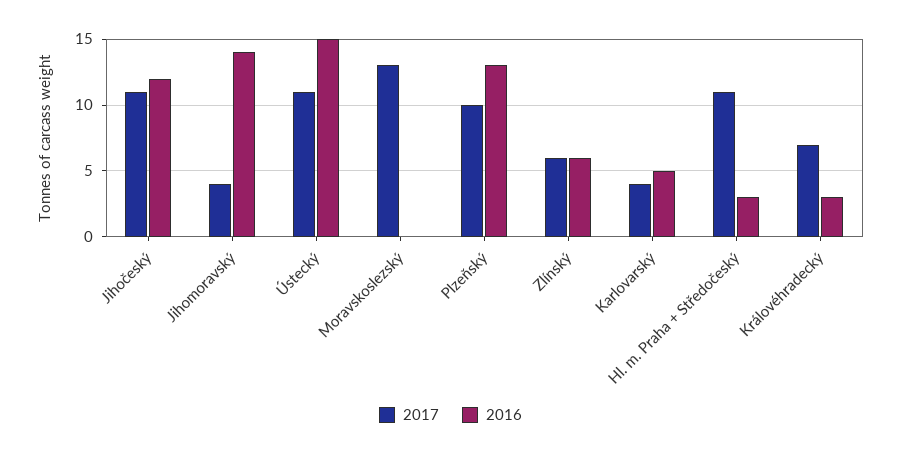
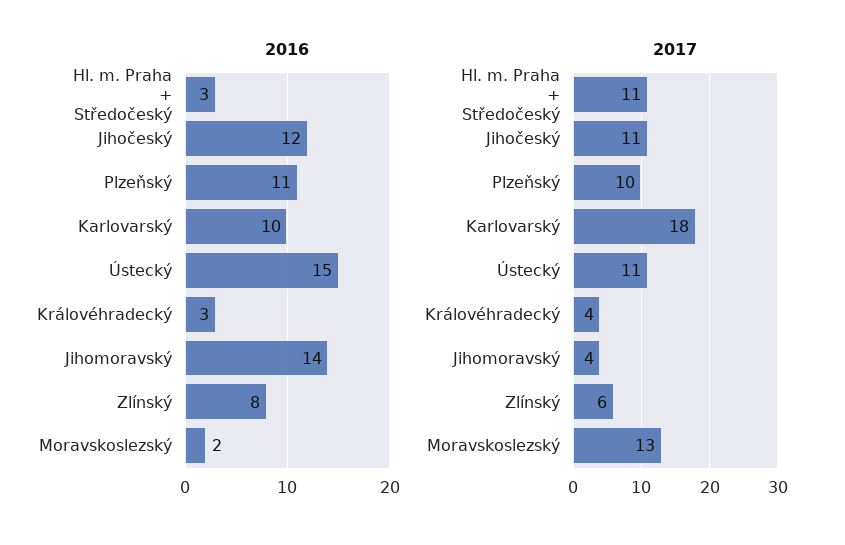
2016, Moravskoslezský: 0 -> 2
2016, Plzeňský: 13 -> 11
2016, Zlínský: 6 -> 8
2017, Karlovarský: 4 -> 18
2016, Karlovarský: 5 -> 10
2017, Královéhradecký: 7 -> 4

